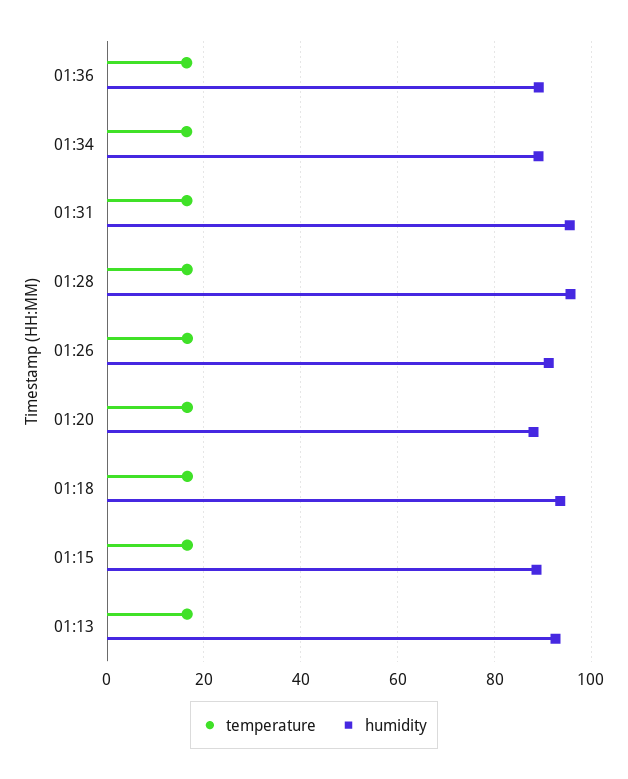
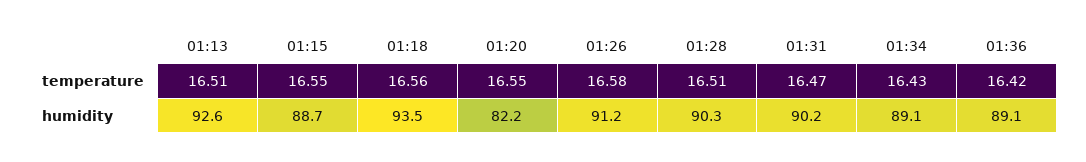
humidity, 01:31: 96 -> 90.2
humidity, 01:28: 96 -> 90.3
humidity, 01:20: 88 -> 82.2

